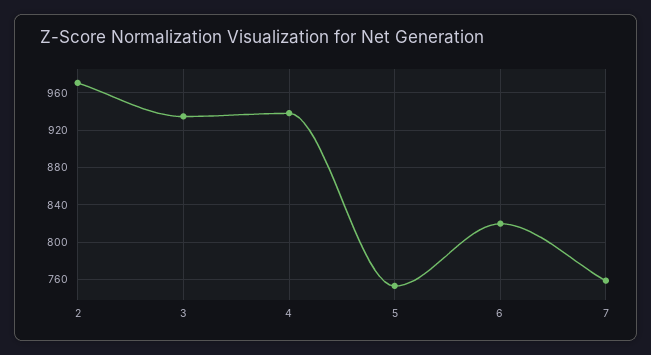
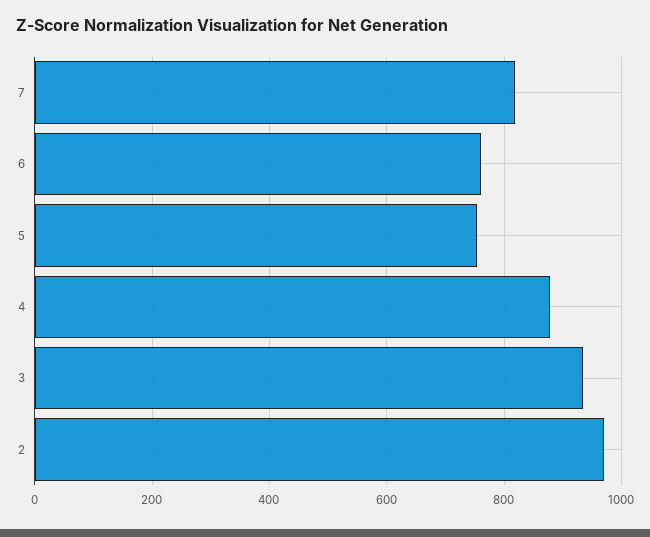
4: 940 -> 880
6: 820 -> 760
7: 760 -> 820

